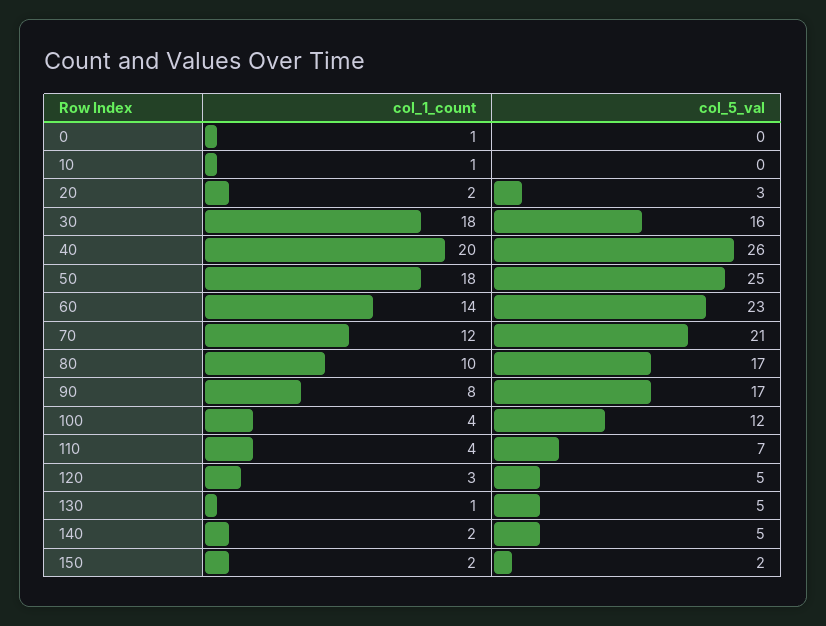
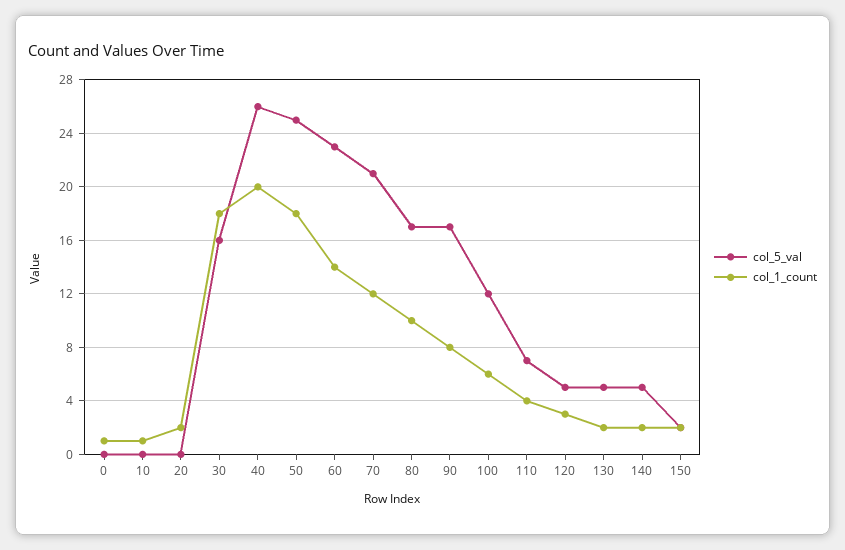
col_5_val, 20: 3 -> 0
col_1_count, 100: 4 -> 6
col_1_count, 130: 1 -> 2

